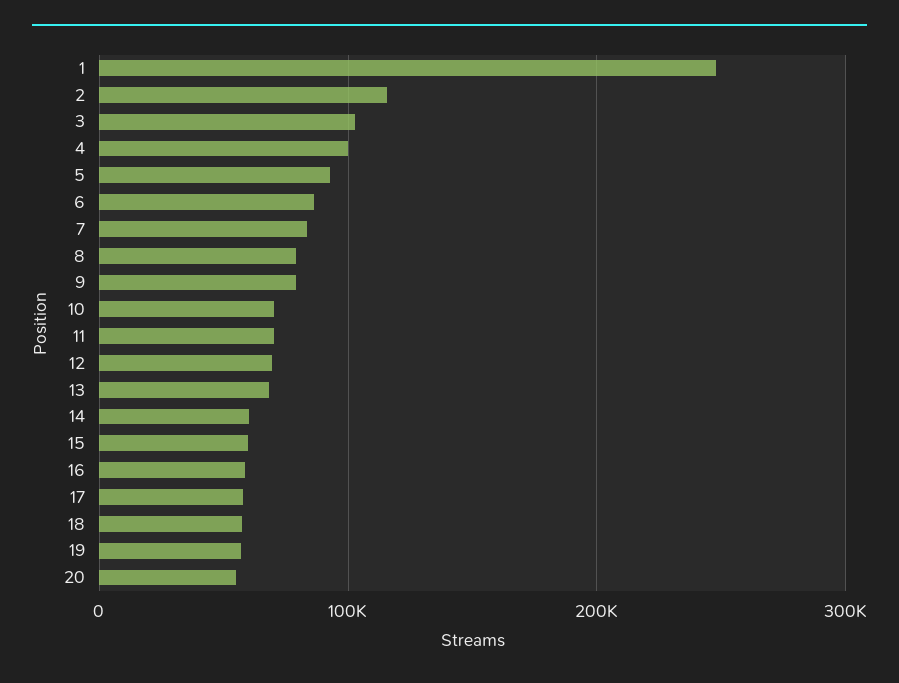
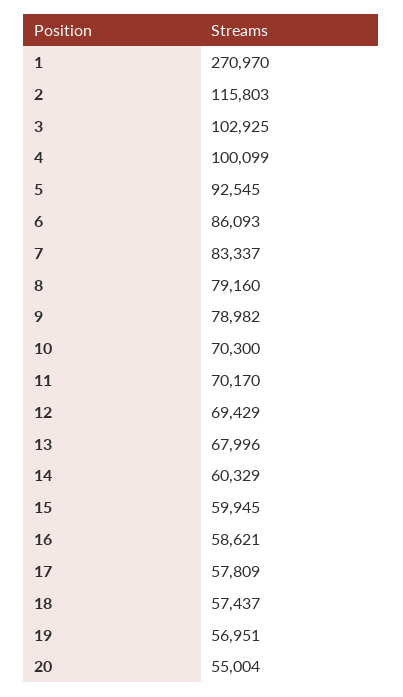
1: 250000 -> 270970

